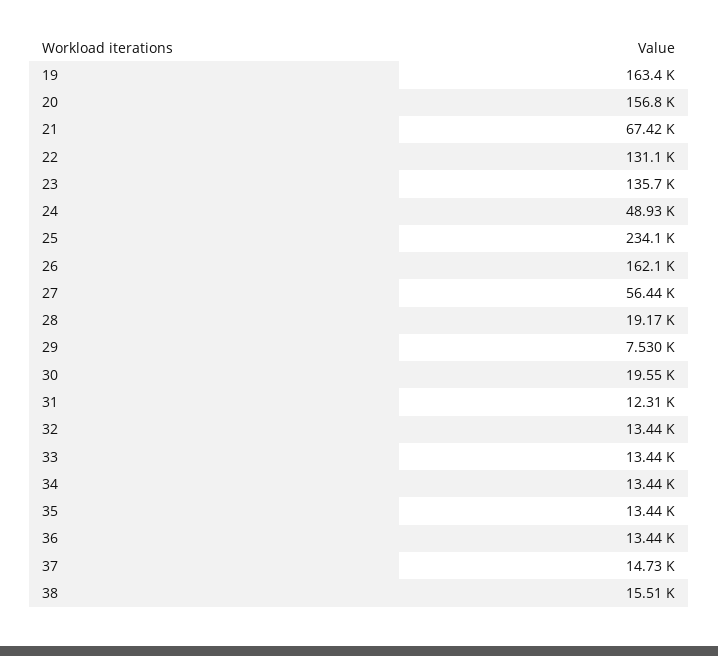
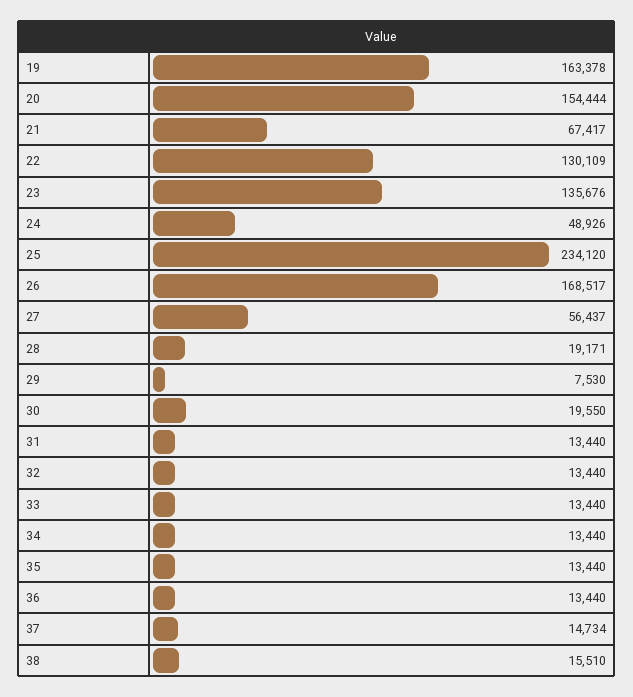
20: 156800 -> 154444
22: 131100 -> 130109
26: 162100 -> 168517
31: 12310 -> 13440

